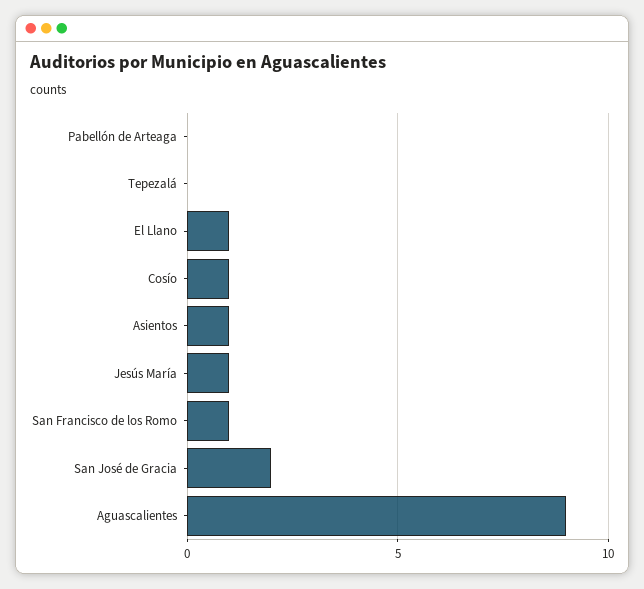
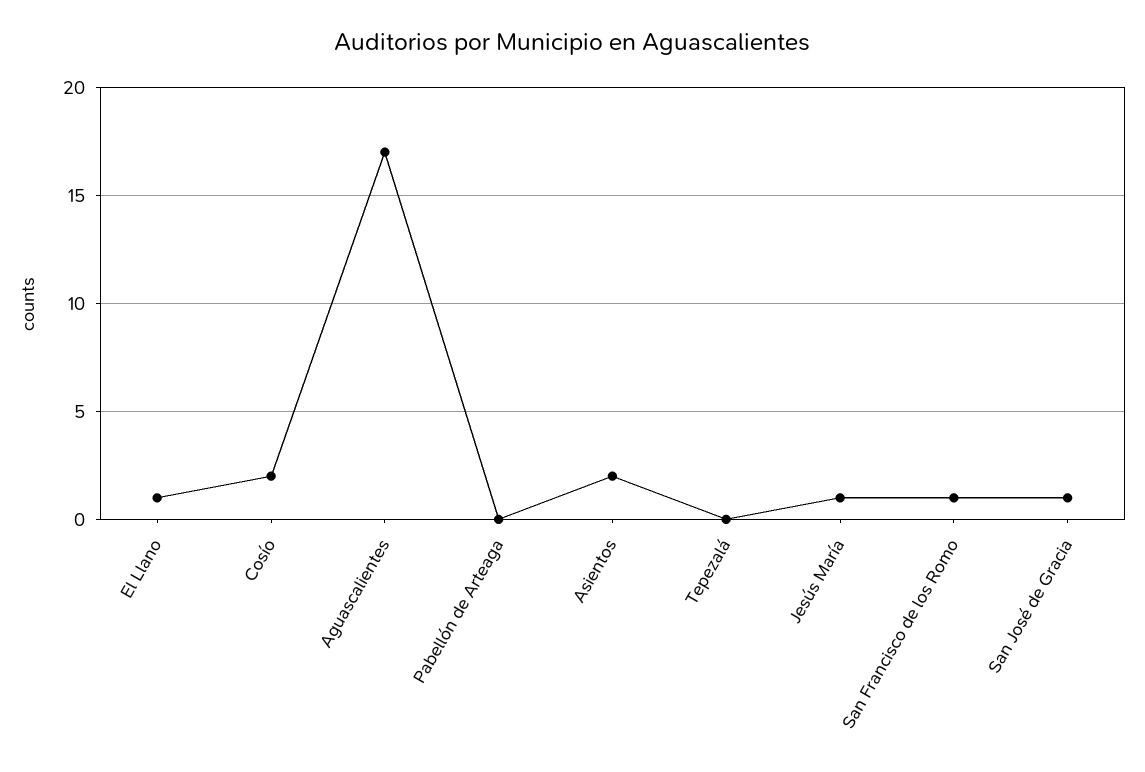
Cosío: 1 -> 2
Asientos: 1 -> 2
San José de Gracia: 2 -> 1
Aguascalientes: 9 -> 17

